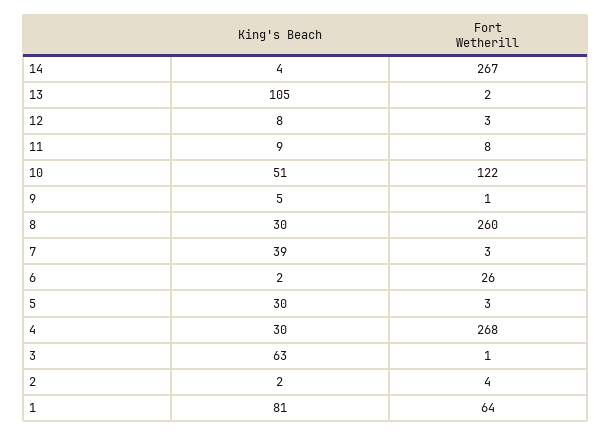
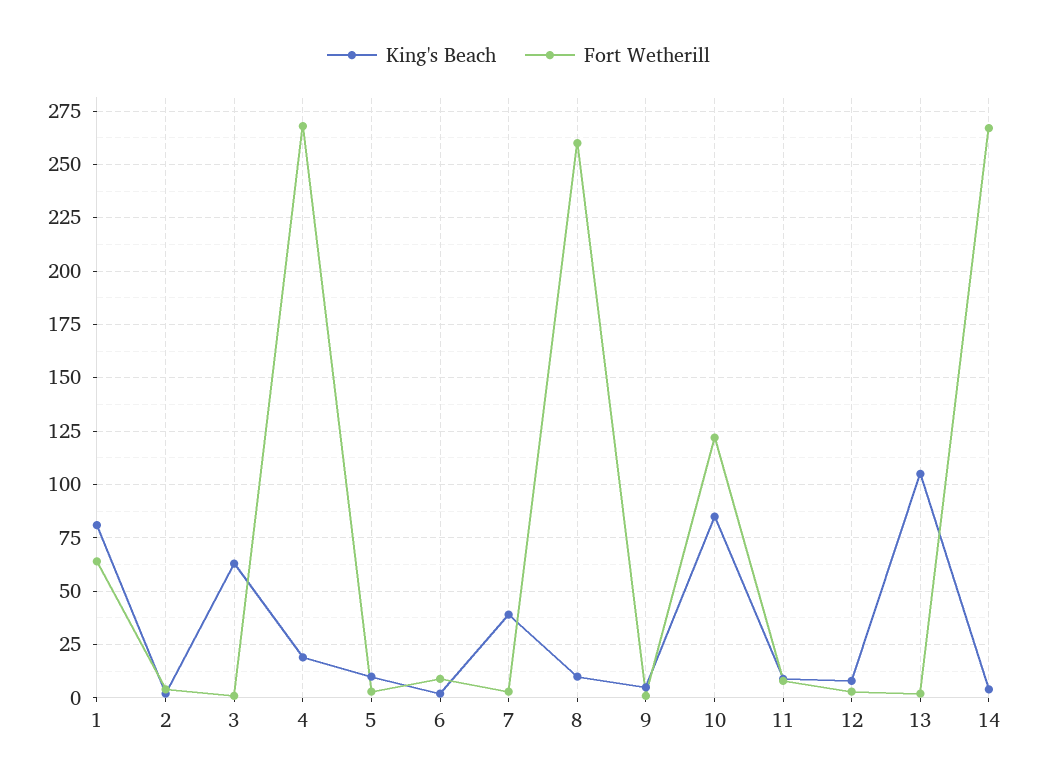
King's Beach, 10: 51 -> 85
King's Beach, 8: 30 -> 10
Fort Wetherill, 6: 26 -> 10
King's Beach, 5: 30 -> 10
King's Beach, 4: 30 -> 20

